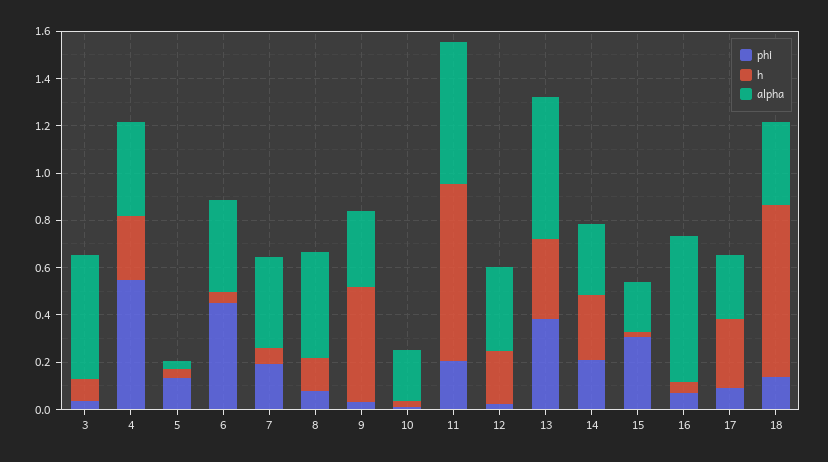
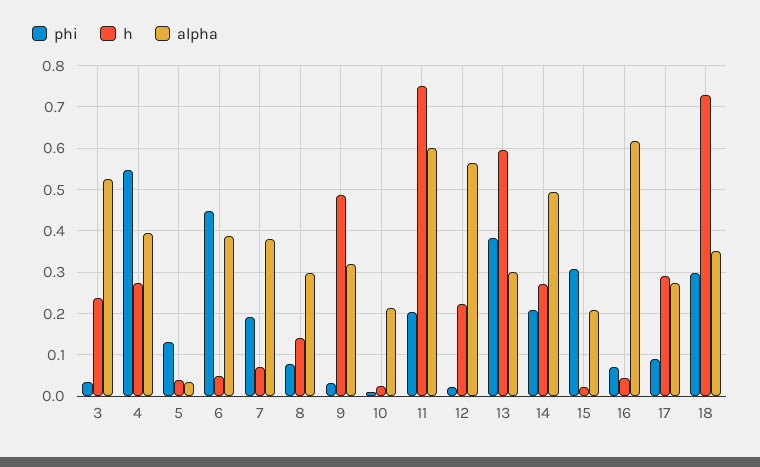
h, 3: 0.1 -> 0.24
alpha, 8: 0.45 -> 0.3
alpha, 12: 0.35 -> 0.56
h, 13: 0.35 -> 0.6
alpha, 13: 0.6 -> 0.3
alpha, 14: 0.3 -> 0.5
phi, 18: 0.15 -> 0.3

